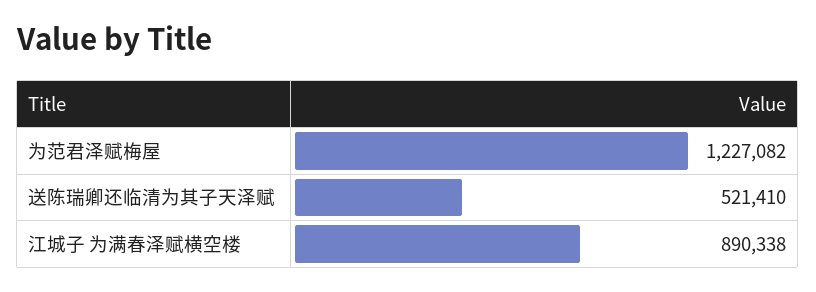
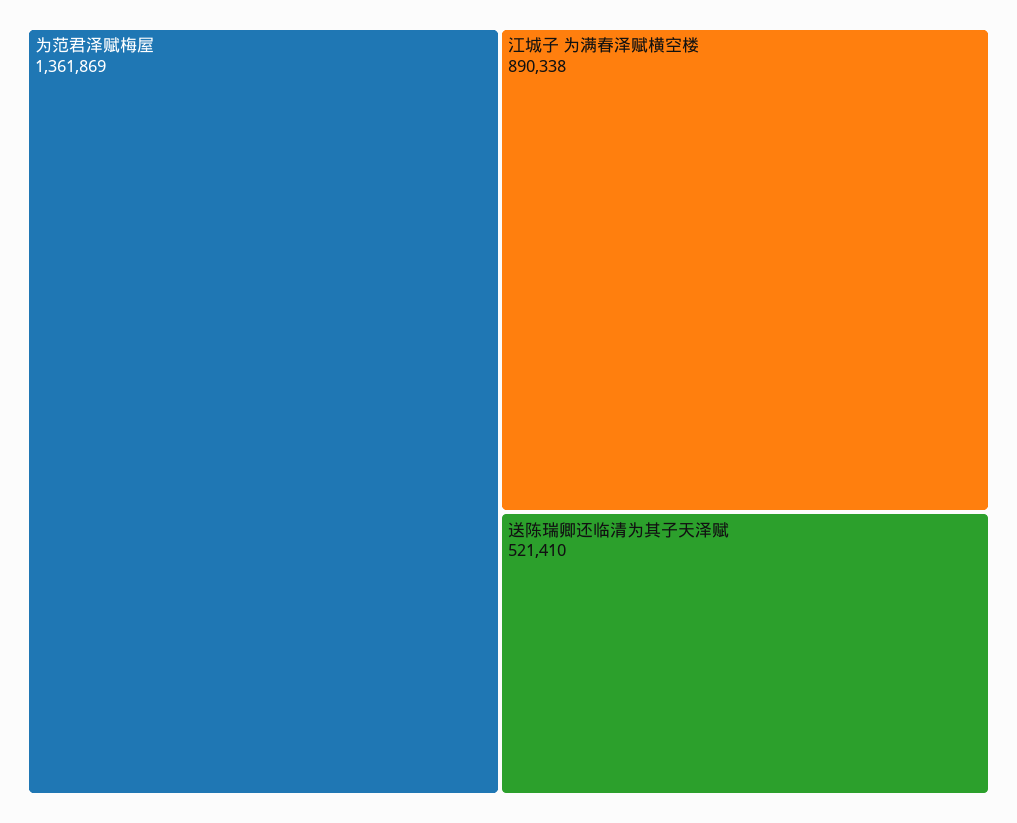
为范君泽赋梅屋: 1227082 -> 1361869

